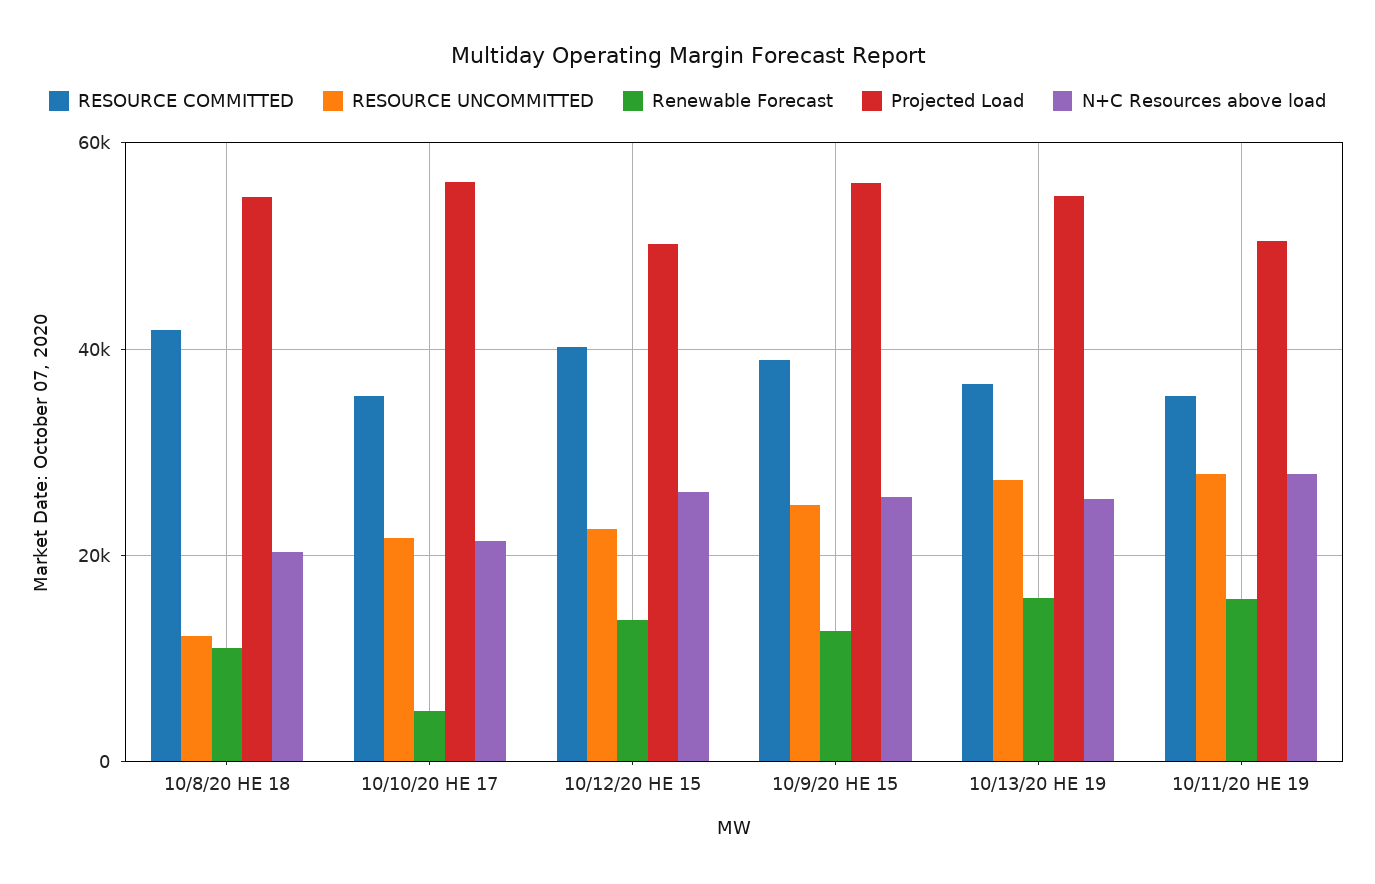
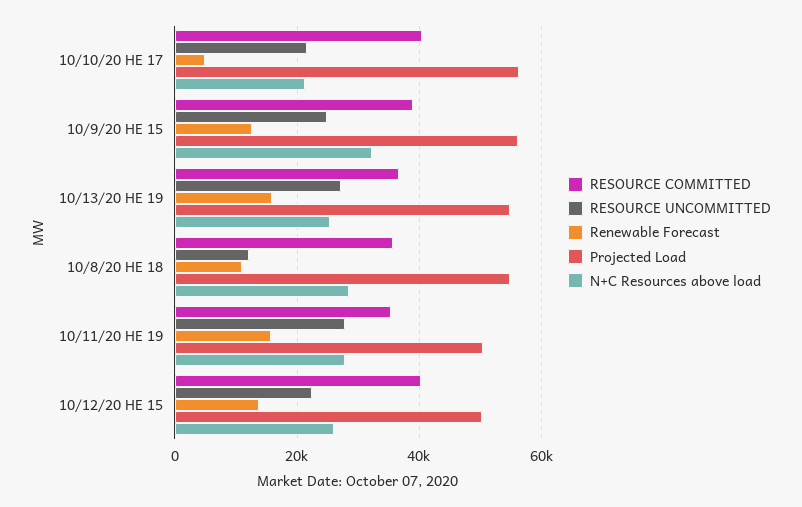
RESOURCE COMMITTED, 10/8/20 HE 18: 42000 -> 36000
N+C Resources above load, 10/8/20 HE 18: 20000 -> 28000
RESOURCE COMMITTED, 10/10/20 HE 17: 36000 -> 40000
N+C Resources above load, 10/9/20 HE 15: 26000 -> 32000

